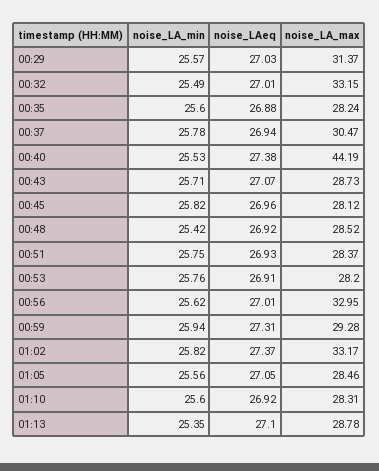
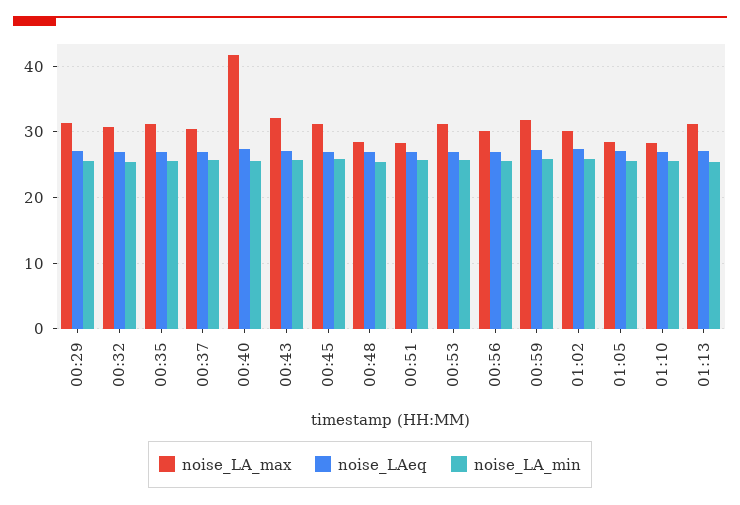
noise_LA_max, 00:32: 33.15 -> 31
noise_LA_max, 00:35: 28.24 -> 31
noise_LA_max, 00:40: 44.19 -> 42
noise_LA_max, 00:43: 28.73 -> 32
noise_LA_max, 00:45: 28.12 -> 31
noise_LA_max, 00:53: 28.2 -> 31
noise_LA_max, 00:56: 32.95 -> 30
noise_LA_max, 00:59: 29.28 -> 32
noise_LA_max, 01:02: 33.17 -> 30
noise_LA_max, 01:13: 28.78 -> 31

